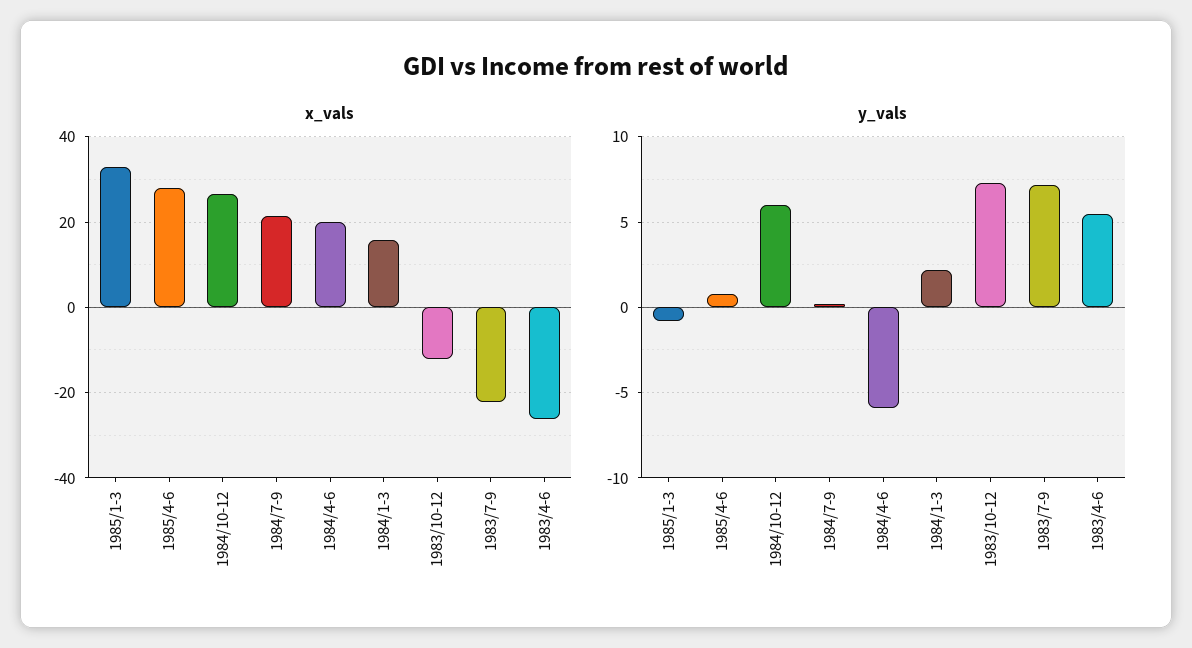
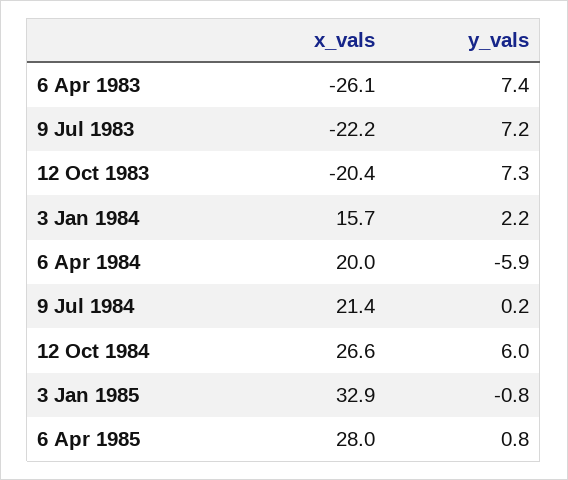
x_vals, 1983/10-12: -12 -> -20.4
y_vals, 1983/4-6: 5.5 -> 7.4

